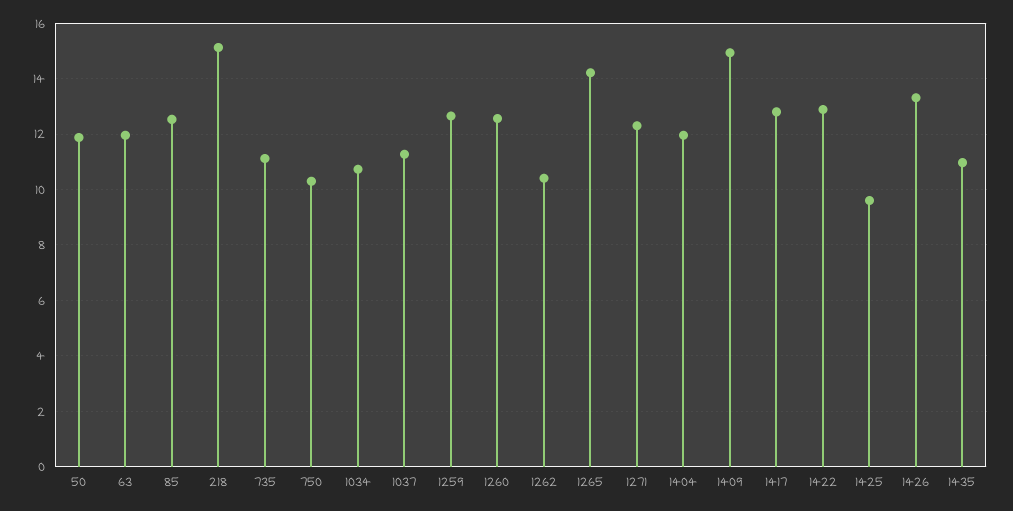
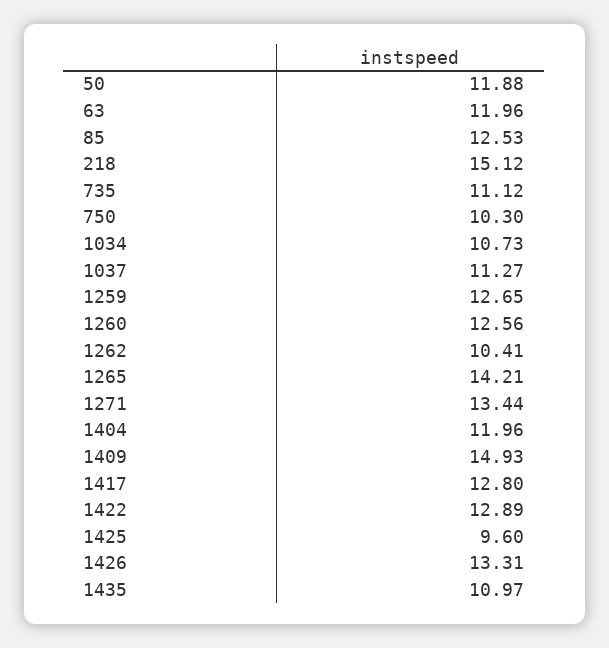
1271: 12.25 -> 13.44

